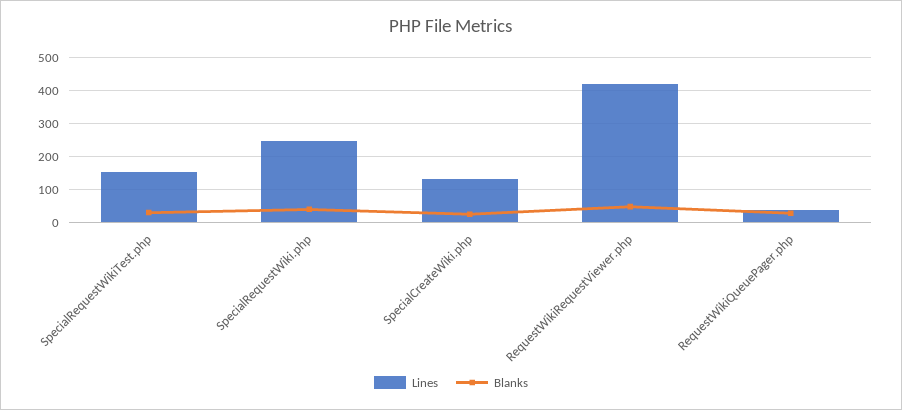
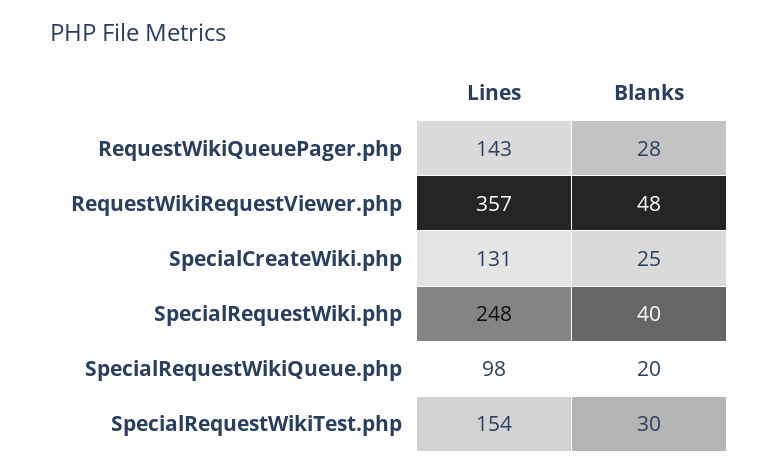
Lines, RequestWikiRequestViewer.php: 420 -> 357
Lines, RequestWikiQueuePager.php: 40 -> 143
Lines, SpecialRequestWikiQueue.php: none -> 98
Blanks, SpecialRequestWikiQueue.php: none -> 20

